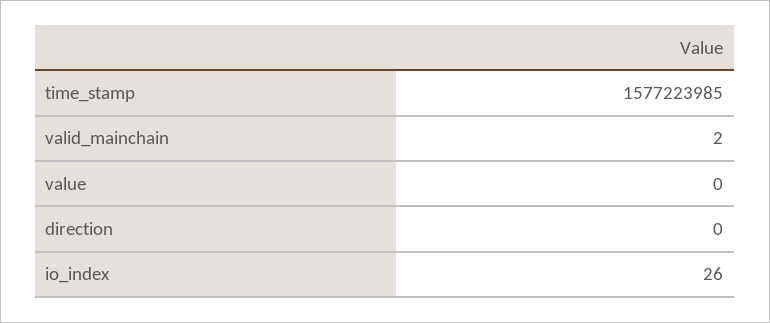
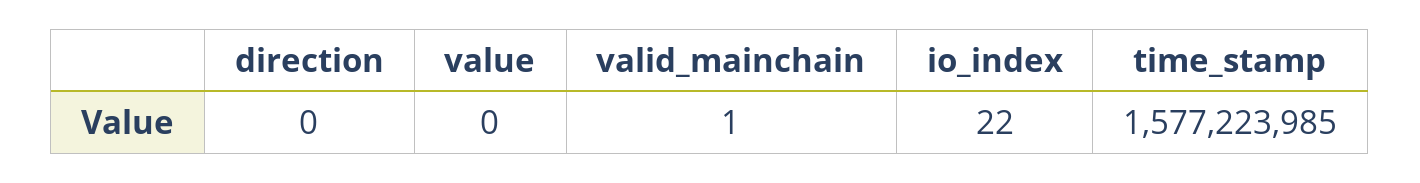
valid_mainchain: 2 -> 1
io_index: 26 -> 22

